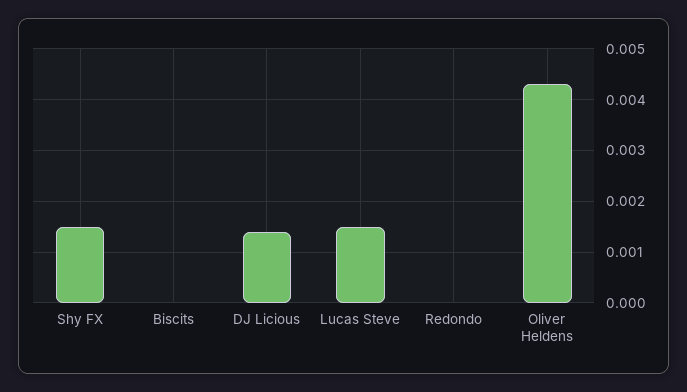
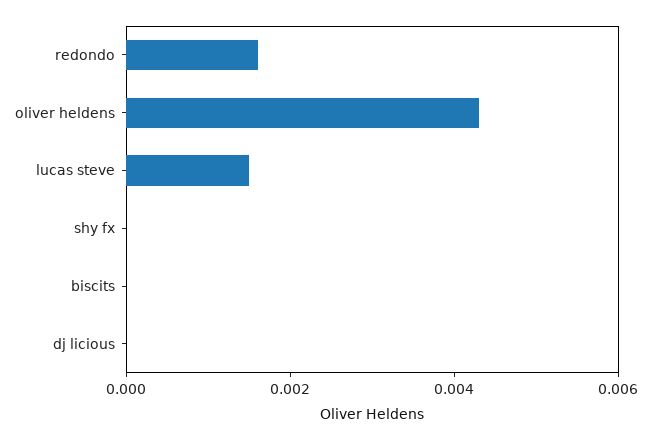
Shy FX: 0.0015 -> 0
DJ Licious: 0.0015 -> 0
Redondo: 0 -> 0.0015

